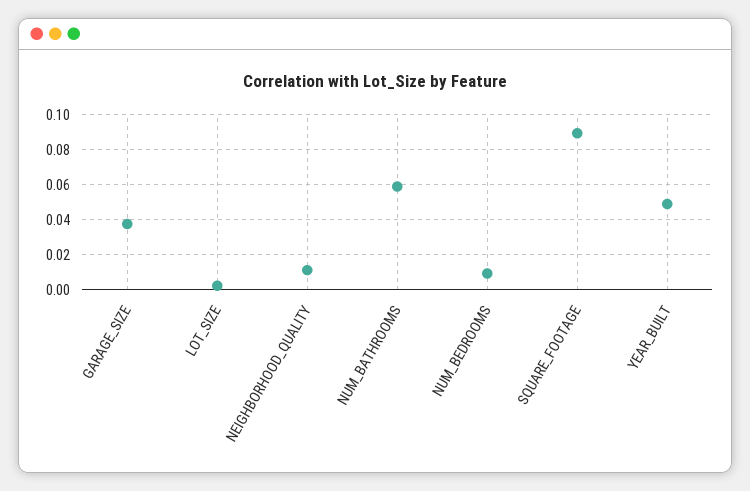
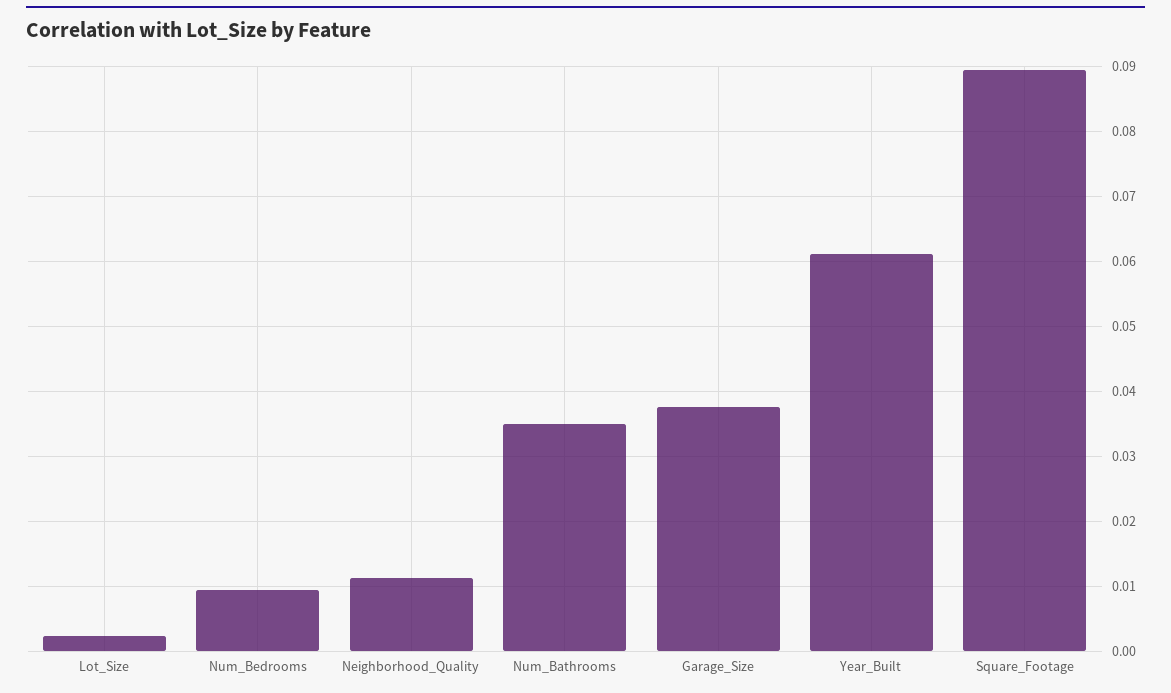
NUM_BATHROOMS: 0.06 -> 0.035
YEAR_BUILT: 0.05 -> 0.061

